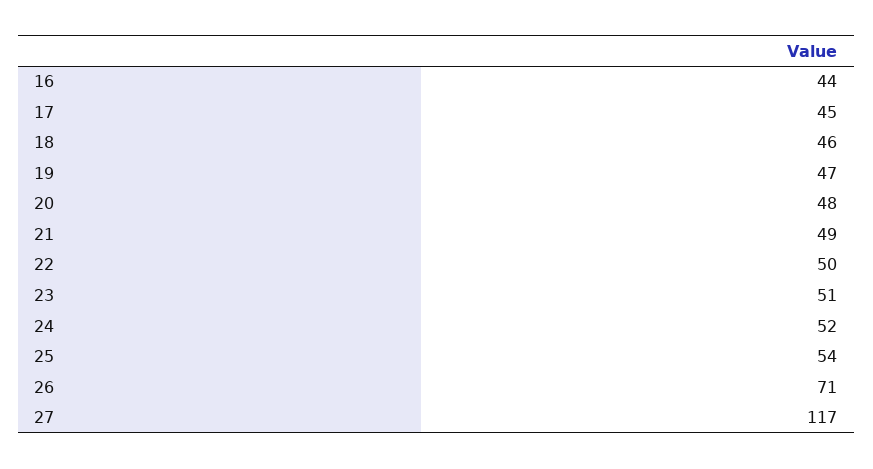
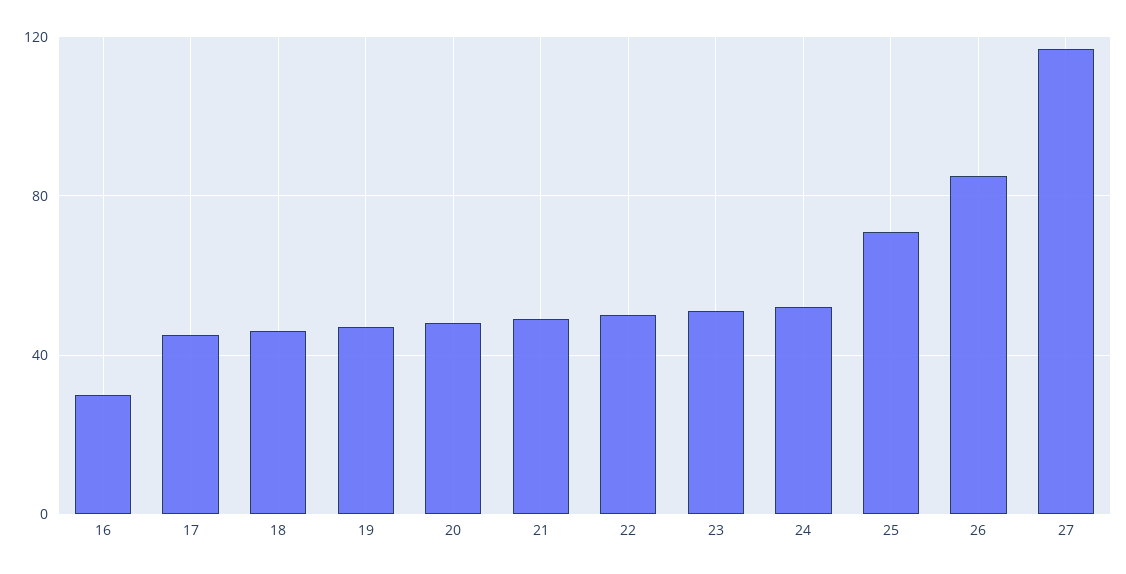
16: 44 -> 30
25: 54 -> 70
26: 71 -> 85

